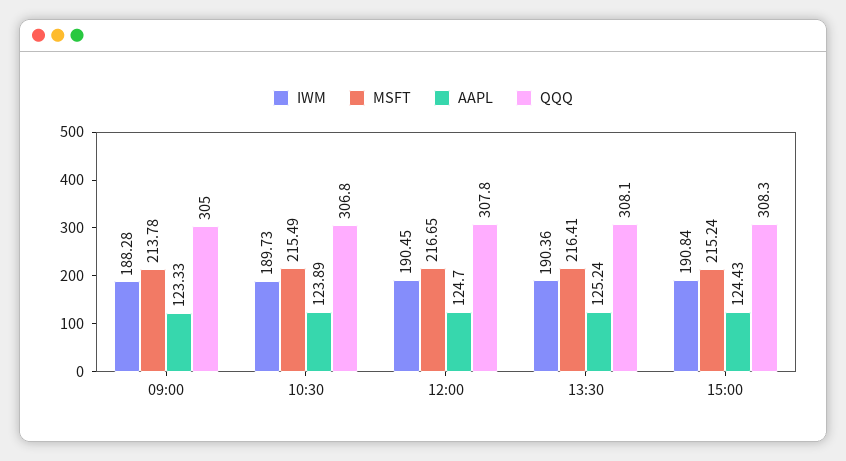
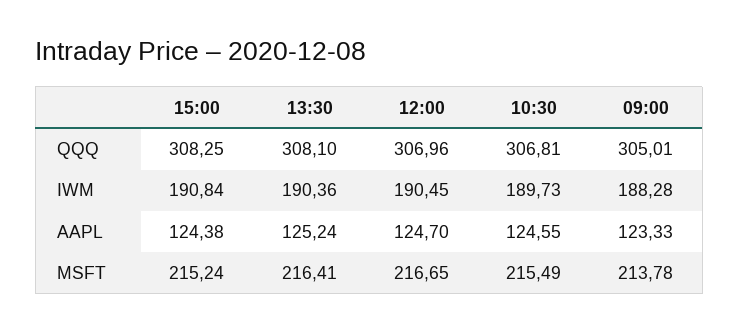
AAPL, 10:30: 123.89 -> 124.55
QQQ, 12:00: 307.8 -> 306.96
AAPL, 15:00: 124.43 -> 124.38

